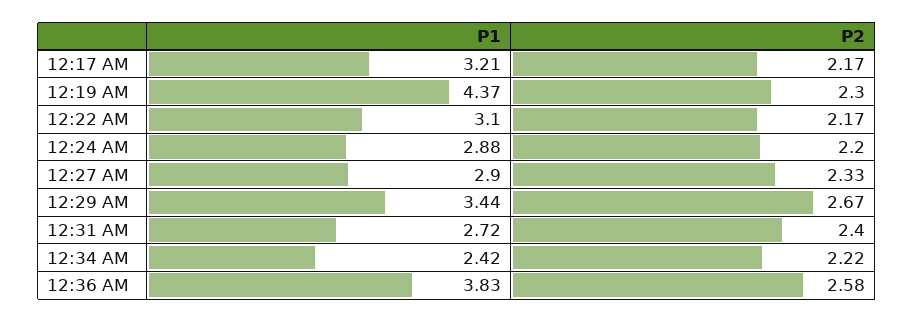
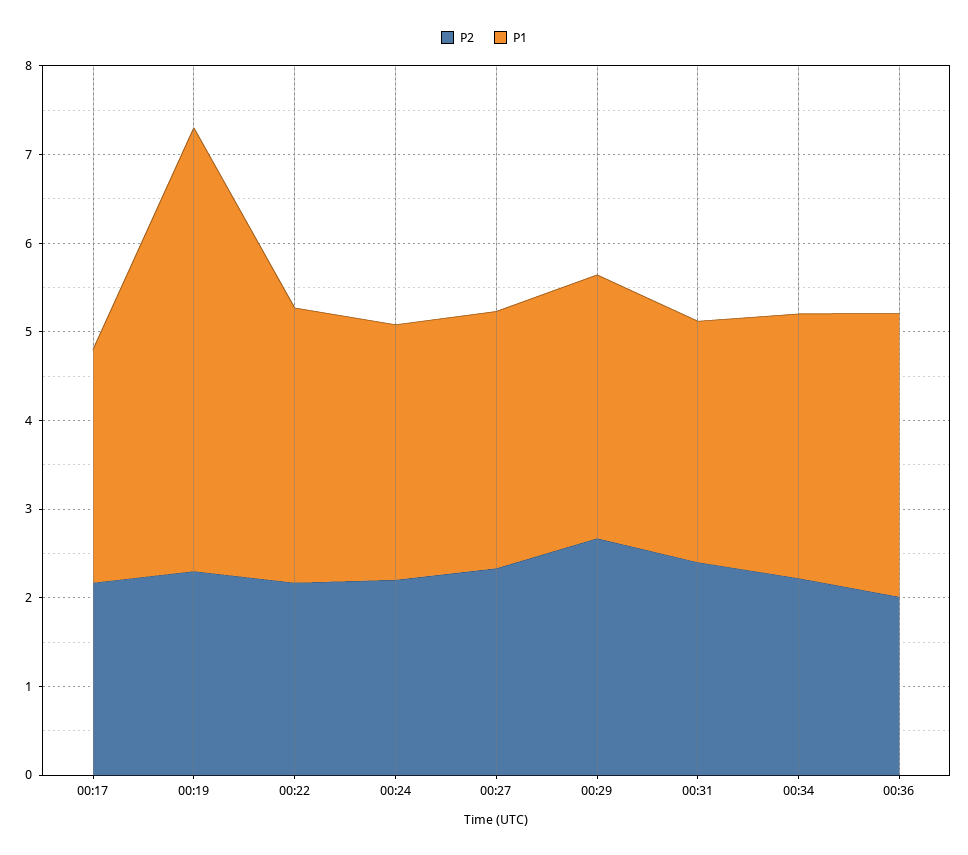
P1, 12:17 AM: 3.21 -> 2.6
P1, 12:19 AM: 4.37 -> 5
P1, 12:29 AM: 3.44 -> 3
P1, 12:34 AM: 2.42 -> 3
P1, 12:36 AM: 3.83 -> 3.2
P2, 12:36 AM: 2.58 -> 2

